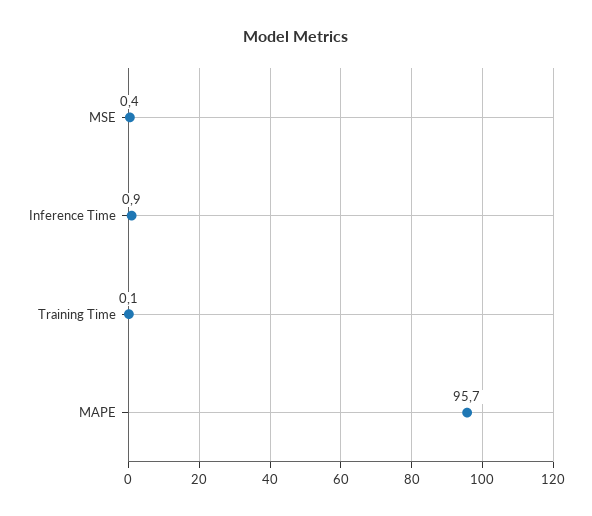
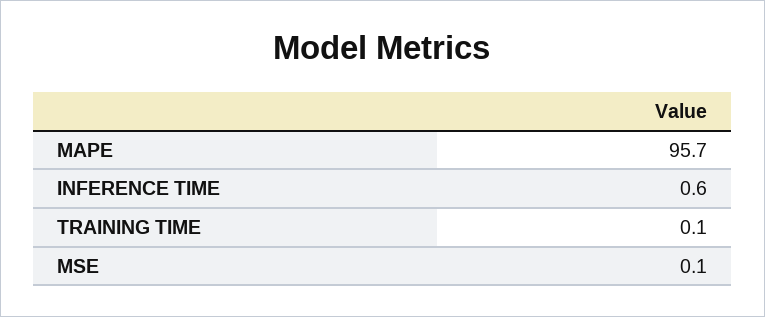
MSE: 0.4 -> 0.1
Inference Time: 0.9 -> 0.6

